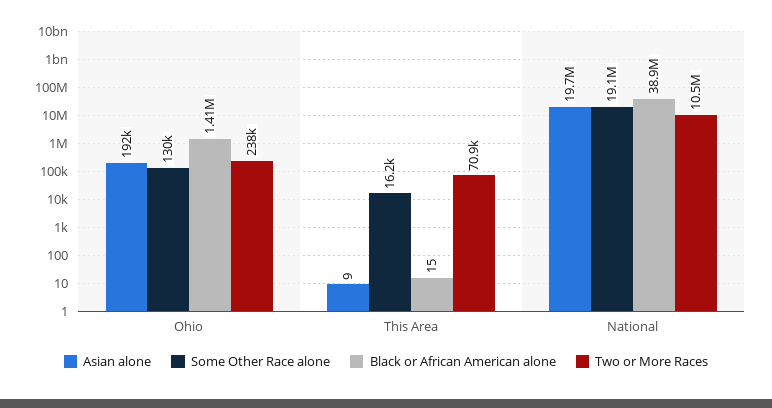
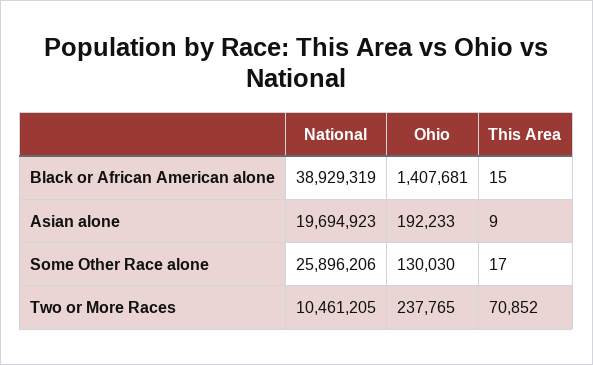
Some Other Race alone, This Area: 16200 -> 17
Some Other Race alone, National: 19100000 -> 25896206

